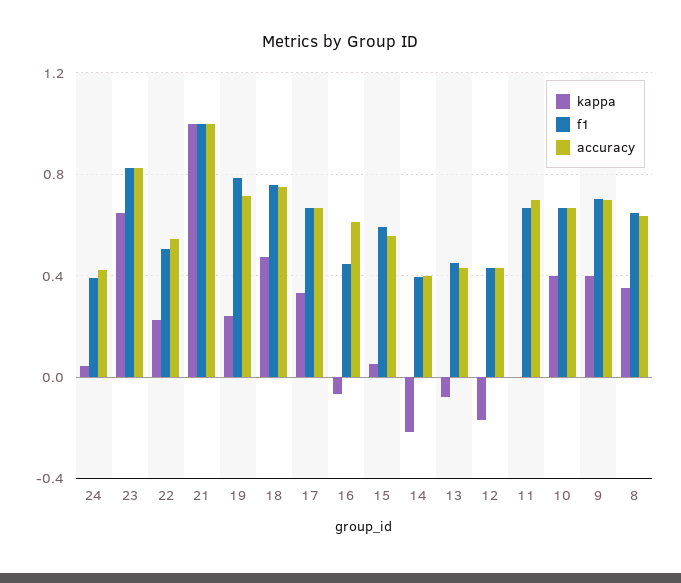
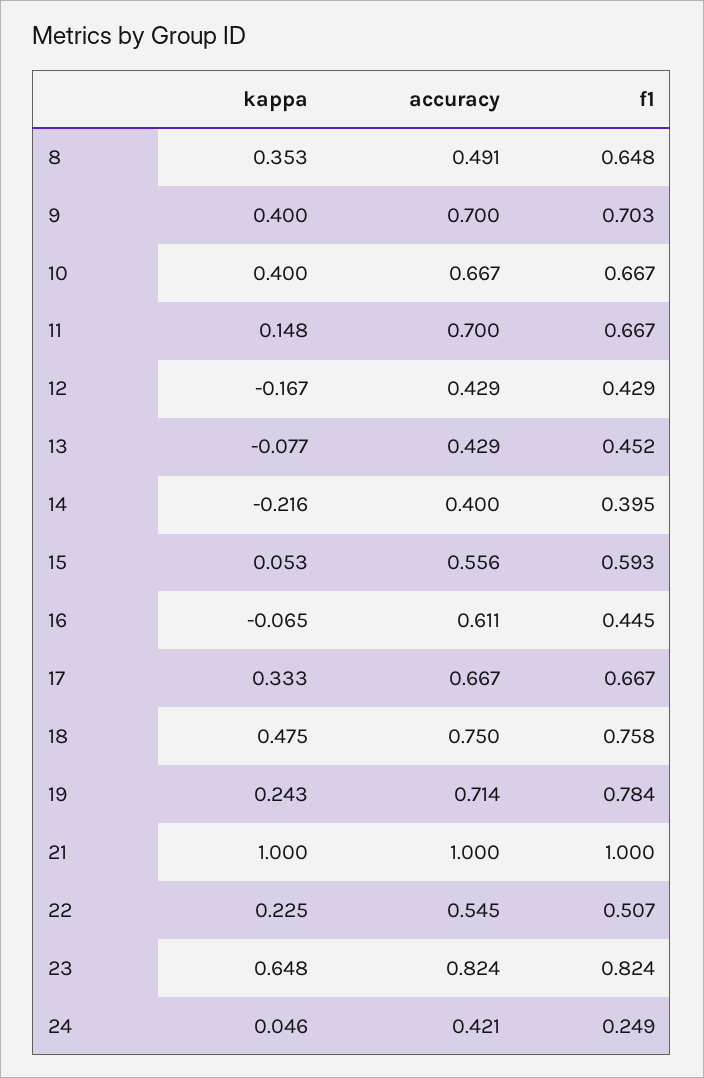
f1, 24: 0.4 -> 0.249
kappa, 11: 0 -> 0.148
accuracy, 8: 0.65 -> 0.491

